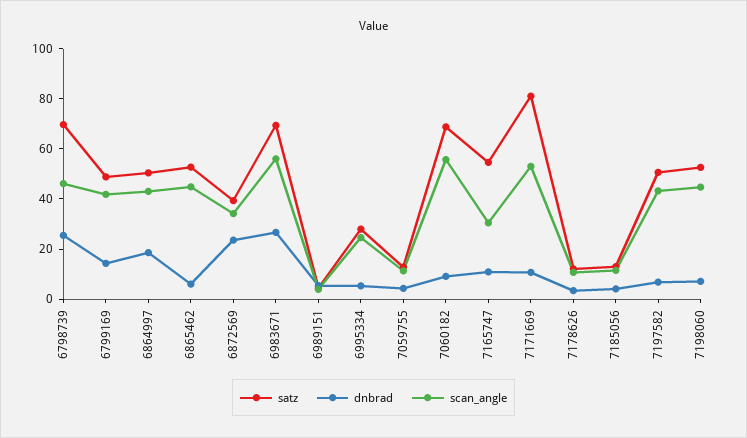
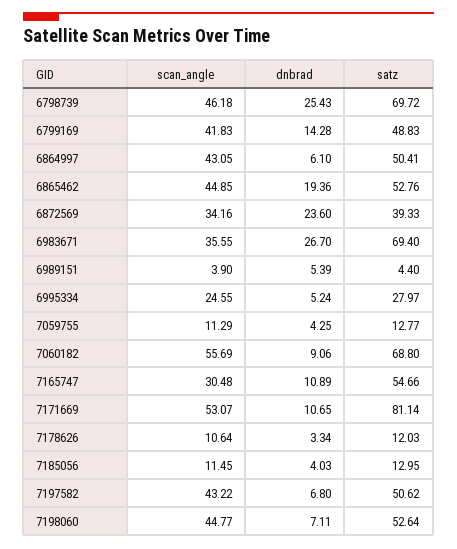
dnbrad, 6864997: 20 -> 6.1
dnbrad, 6865462: 5 -> 19.36
scan_angle, 6983671: 55 -> 35.55

